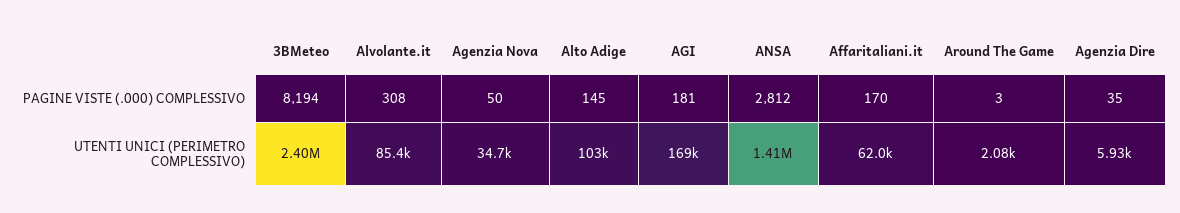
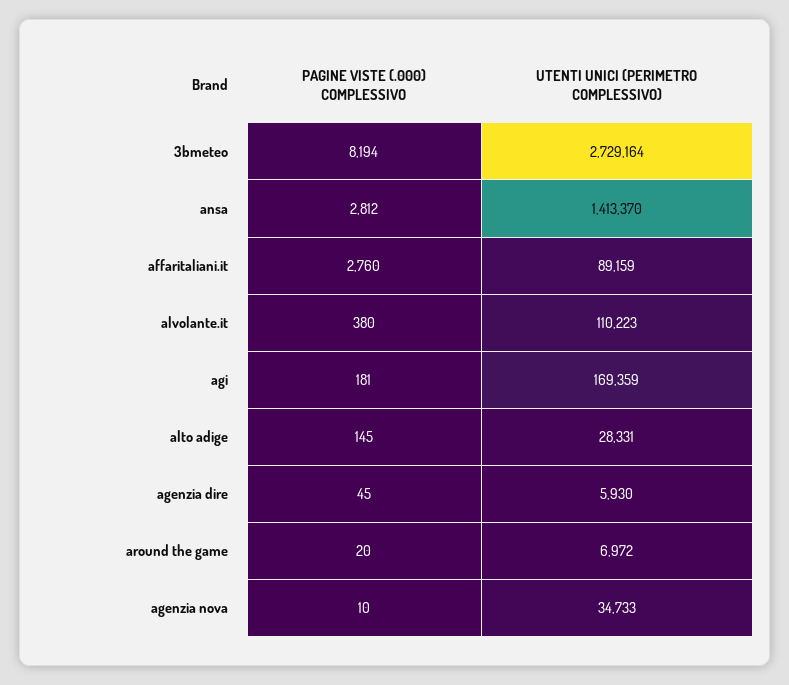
Alvolante.it, PAGINE VISTE (.000) COMPLESSIVO: 308 -> 380
Agenzia Nova, PAGINE VISTE (.000) COMPLESSIVO: 50 -> 10
Affaritaliani.it, PAGINE VISTE (.000) COMPLESSIVO: 170 -> 2760
Around The Game, PAGINE VISTE (.000) COMPLESSIVO: 3 -> 20
Agenzia Dire, PAGINE VISTE (.000) COMPLESSIVO: 35 -> 45
3BMeteo, UTENTI UNICI (PERIMETRO COMPLESSIVO): 2400000 -> 2729164
Alvolante.it, UTENTI UNICI (PERIMETRO COMPLESSIVO): 85400 -> 110223
Alto Adige, UTENTI UNICI (PERIMETRO COMPLESSIVO): 103000 -> 28331
Affaritaliani.it, UTENTI UNICI (PERIMETRO COMPLESSIVO): 62000 -> 89159
Around The Game, UTENTI UNICI (PERIMETRO COMPLESSIVO): 2080 -> 6972

